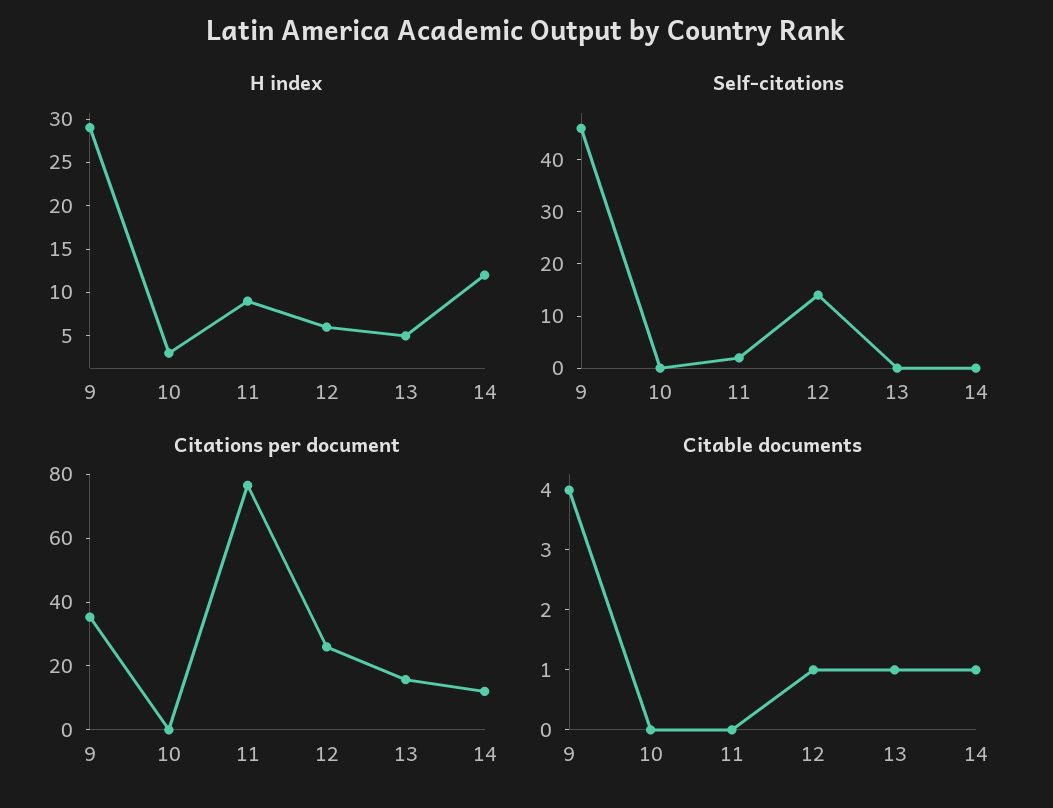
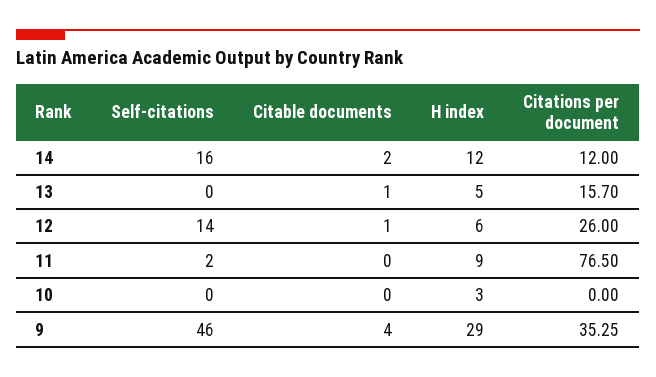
Self-citations, 14: 0 -> 16
Citable documents, 14: 1 -> 2

